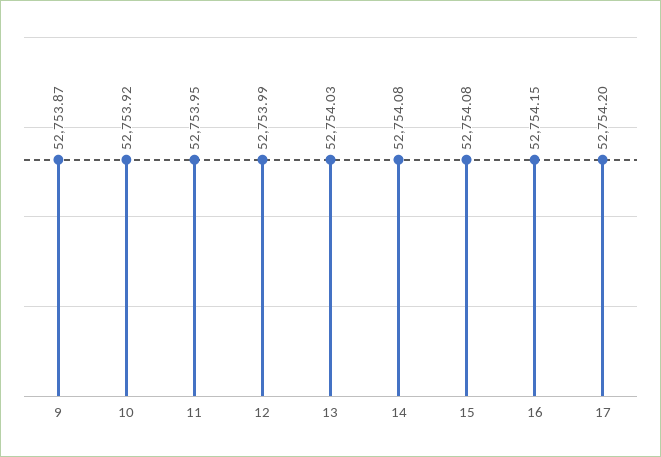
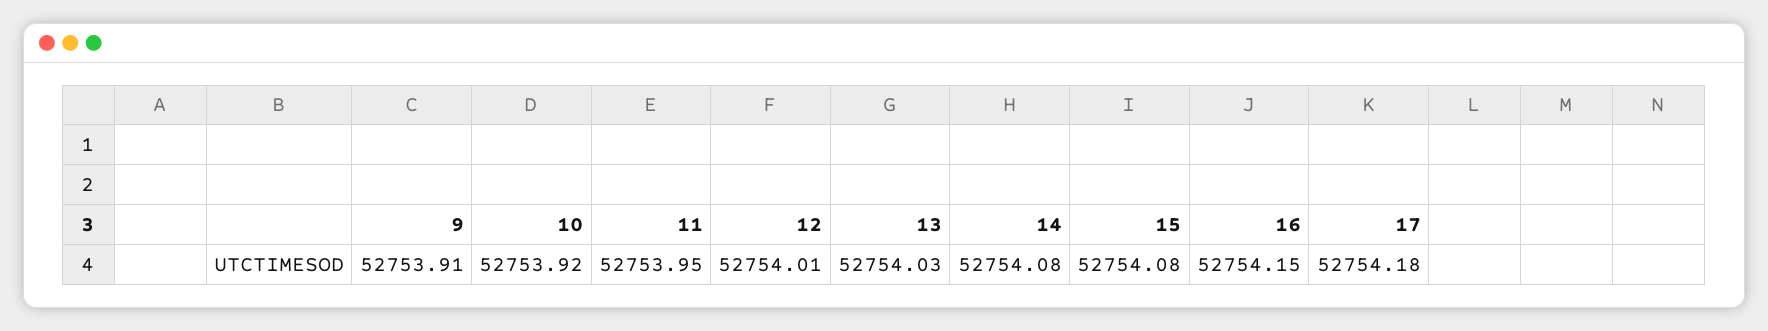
9: 52753.87 -> 52753.91
12: 52753.99 -> 52754.01
17: 52754.2 -> 52754.18

